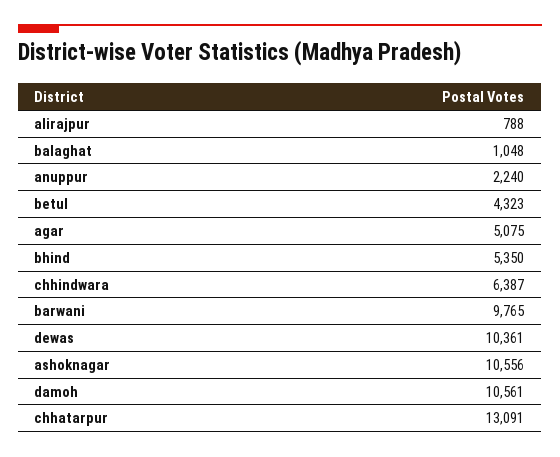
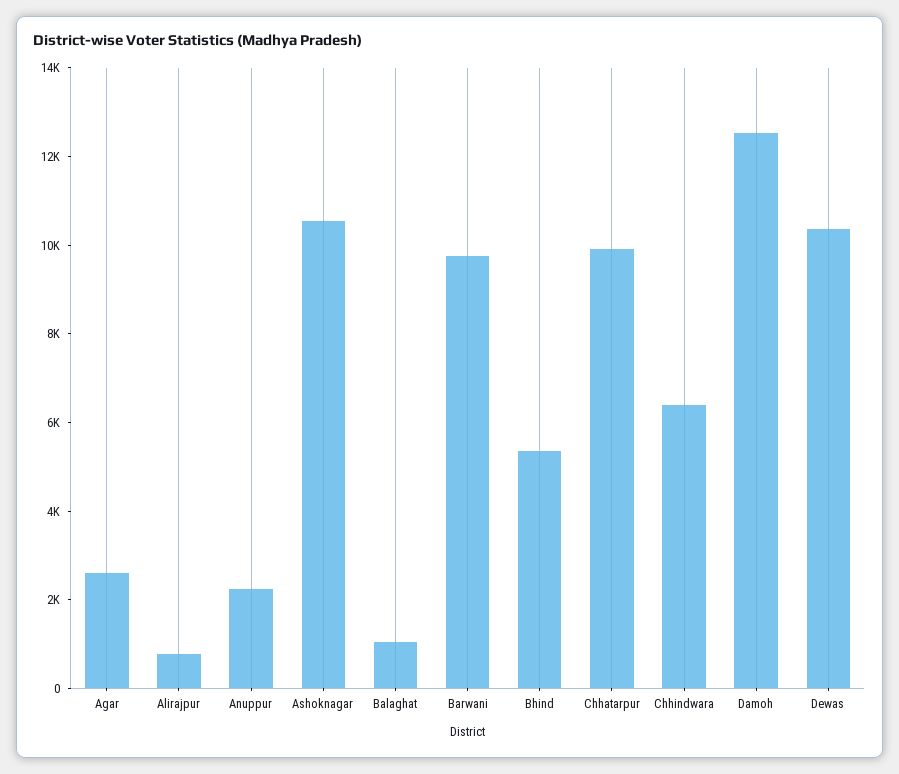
betul: 4323 -> none
agar: 5075 -> 2500
damoh: 10561 -> 12500
chhatarpur: 13091 -> 10000

